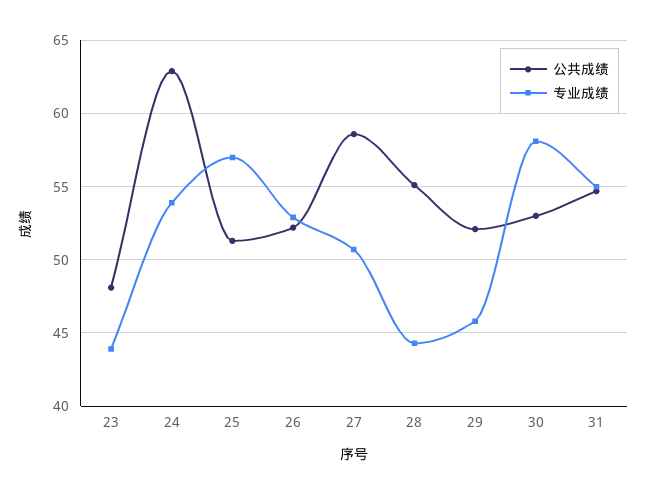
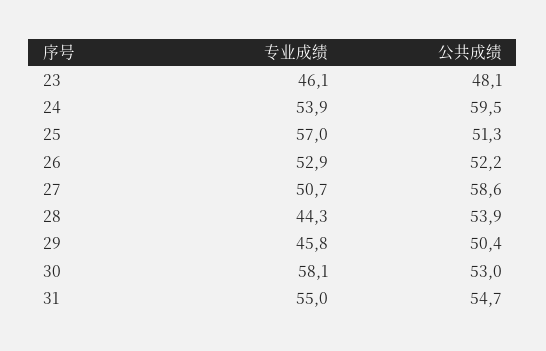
专业成绩, 23: 44 -> 46.1
公共成绩, 24: 63 -> 59.5
公共成绩, 28: 55 -> 53.9
公共成绩, 29: 52 -> 50.4

